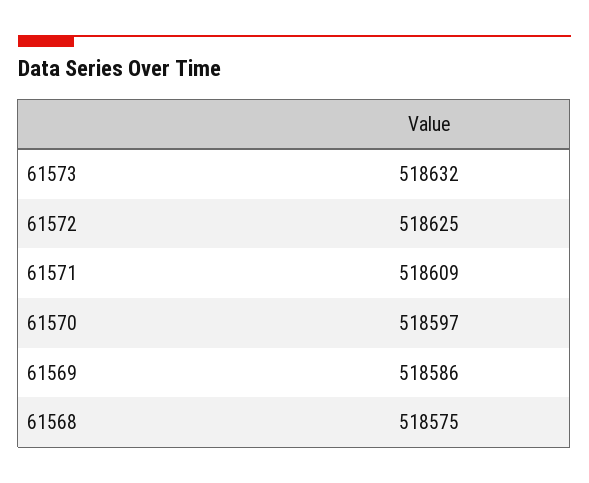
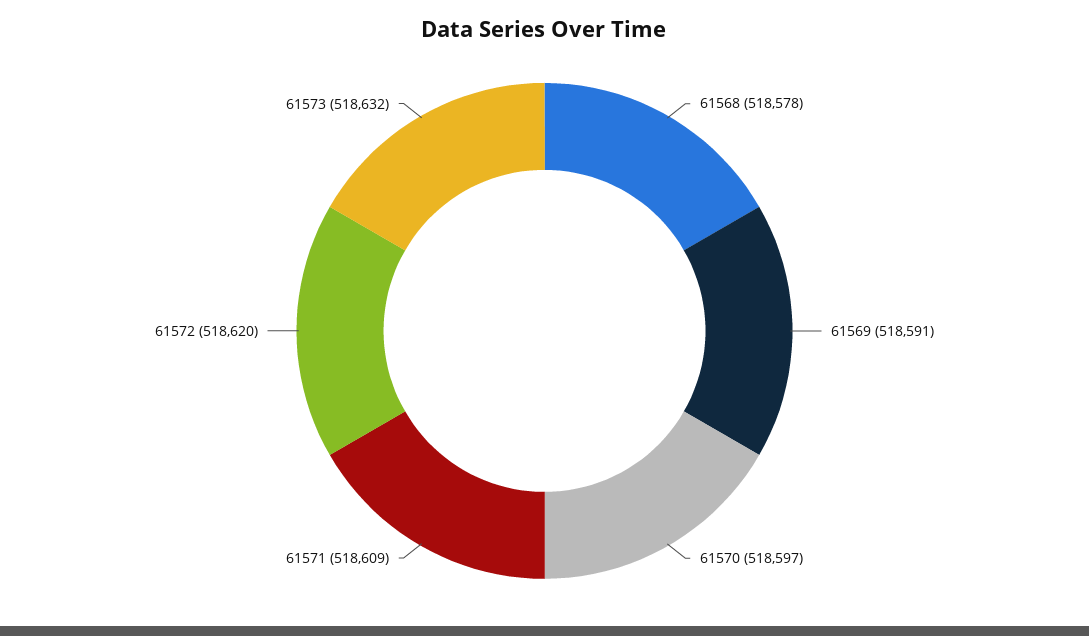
61572: 518625 -> 518620
61569: 518586 -> 518591
61568: 518575 -> 518578

